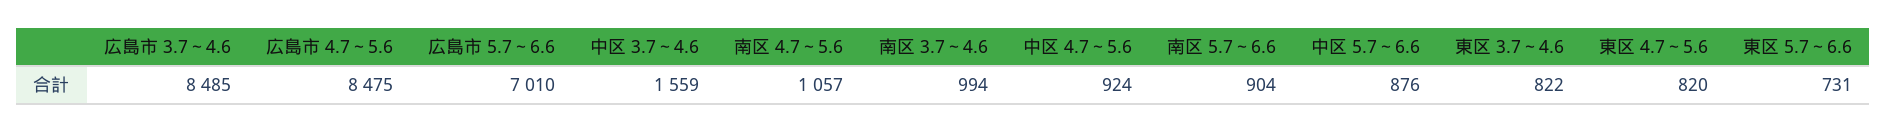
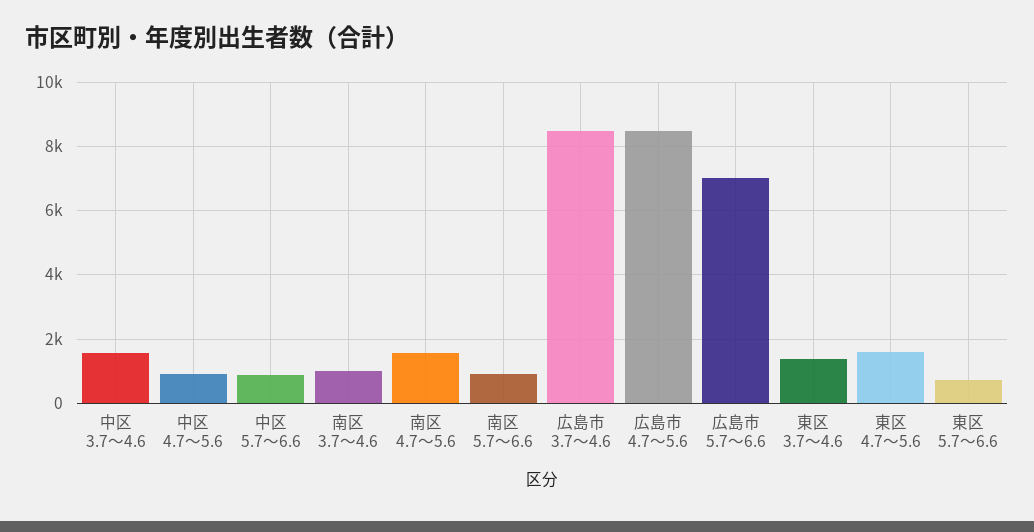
南区 4.7～5.6: 1057 -> 1600
東区 3.7～4.6: 822 -> 1400
東区 4.7～5.6: 820 -> 1600

